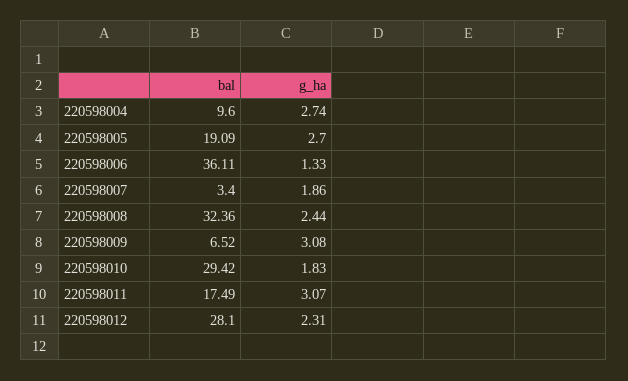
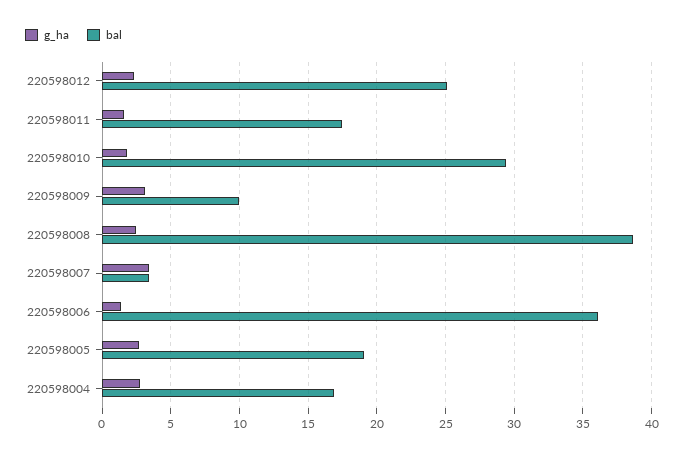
bal, 220598004: 9.6 -> 17
g_ha, 220598007: 1.86 -> 3.5
bal, 220598008: 32.36 -> 38.5
bal, 220598009: 6.52 -> 10
g_ha, 220598011: 3.07 -> 1.5
bal, 220598012: 28.1 -> 25

